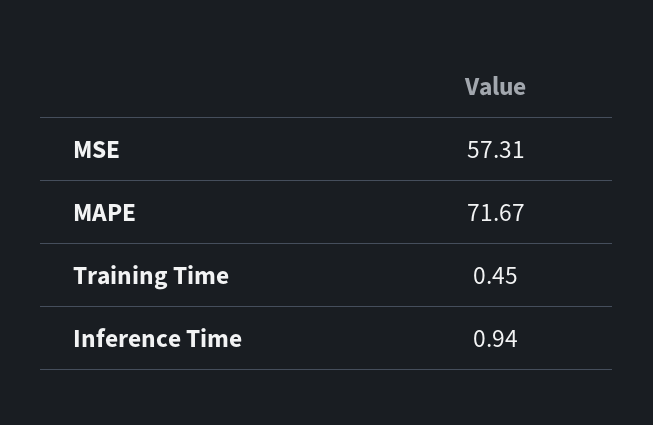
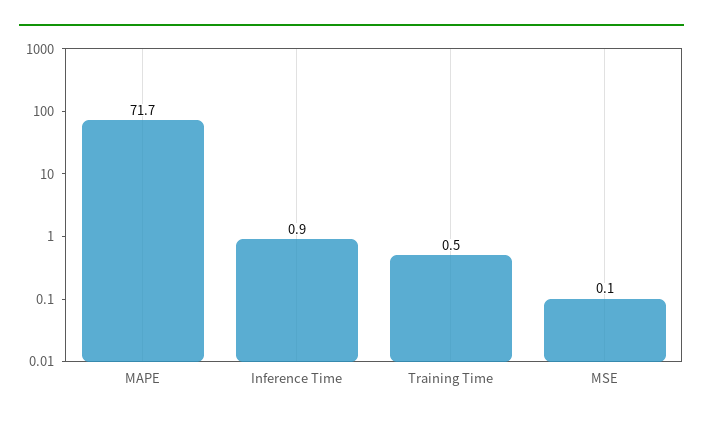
MSE: 57.31 -> 0.1

